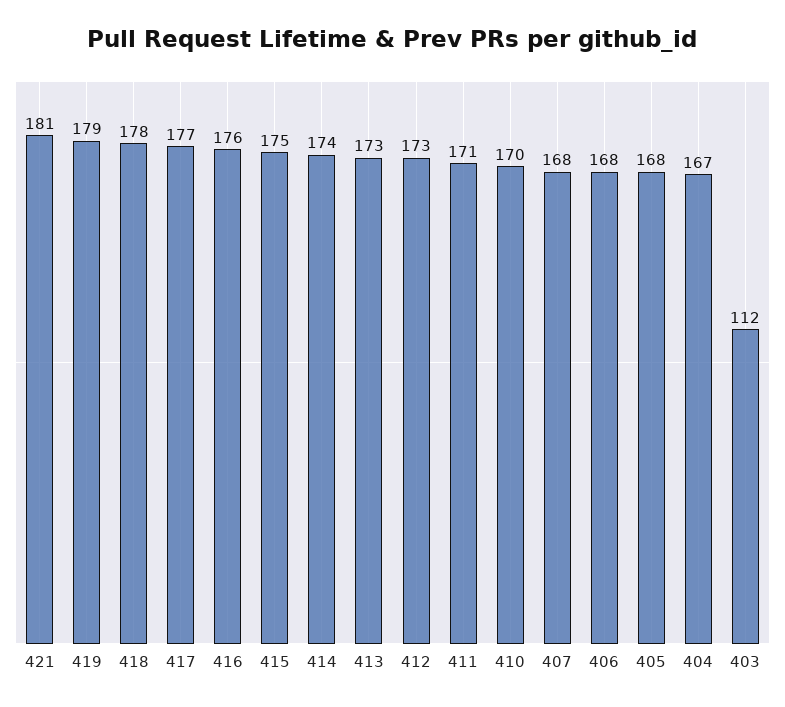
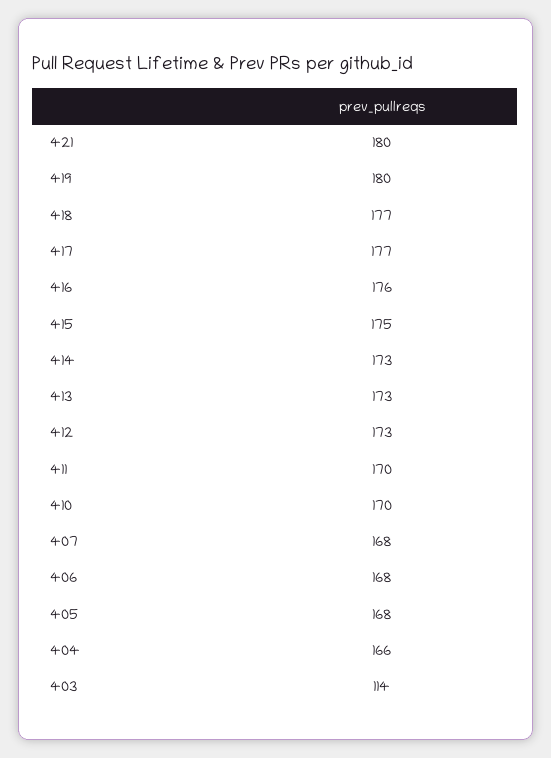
421: 181 -> 180
419: 179 -> 180
418: 178 -> 177
414: 174 -> 173
411: 171 -> 170
404: 167 -> 166
403: 112 -> 114

